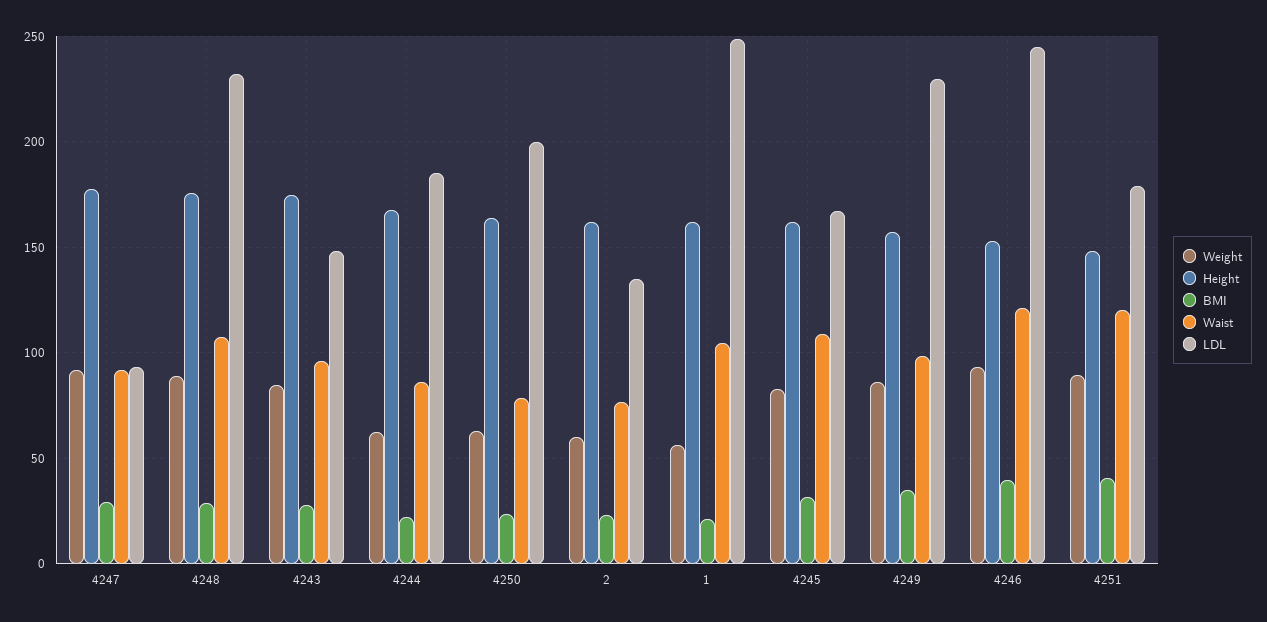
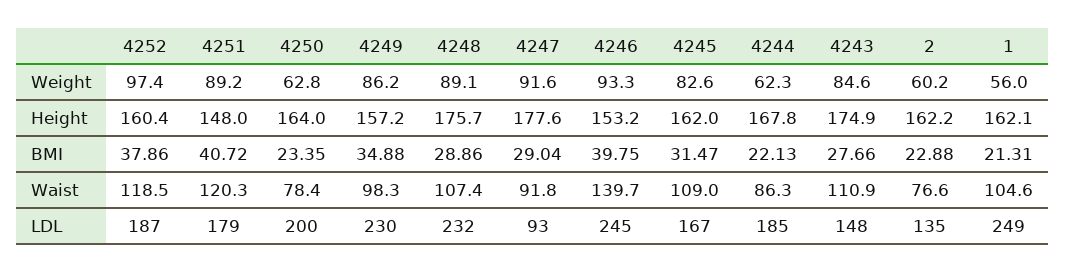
Waist, 4243: 95 -> 110.9
Waist, 4246: 120 -> 139.7
Weight, 4252: none -> 97.4
Height, 4252: none -> 160.4
BMI, 4252: none -> 37.86
Waist, 4252: none -> 118.5
LDL, 4252: none -> 187

